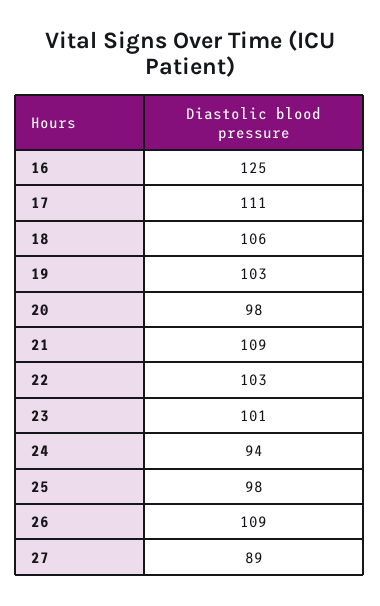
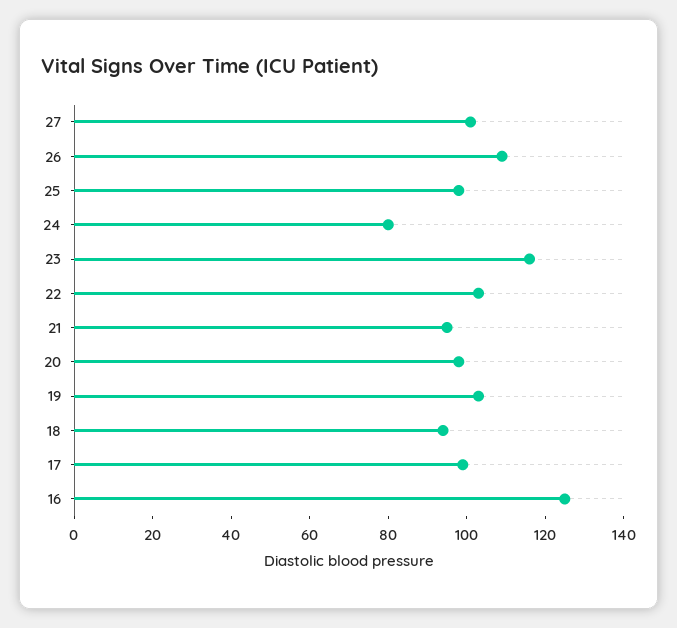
17: 111 -> 100
18: 106 -> 95
21: 109 -> 95
23: 101 -> 115
24: 94 -> 80
27: 89 -> 100

